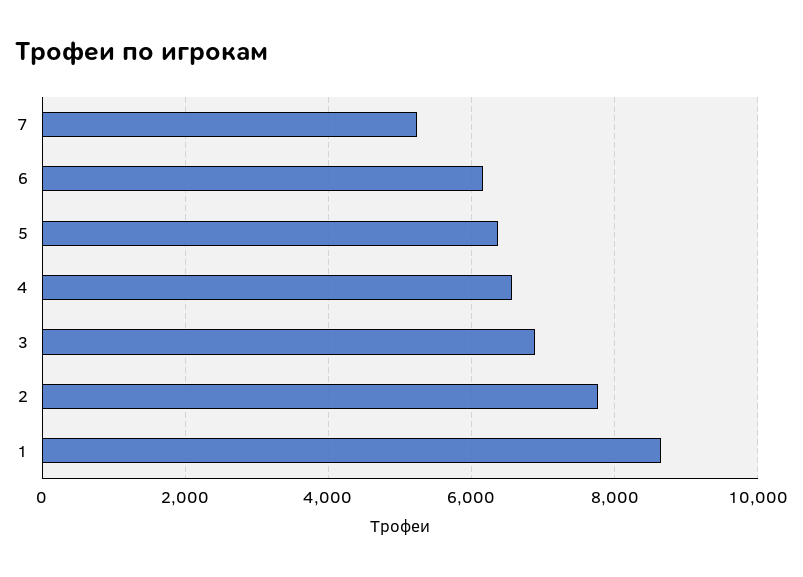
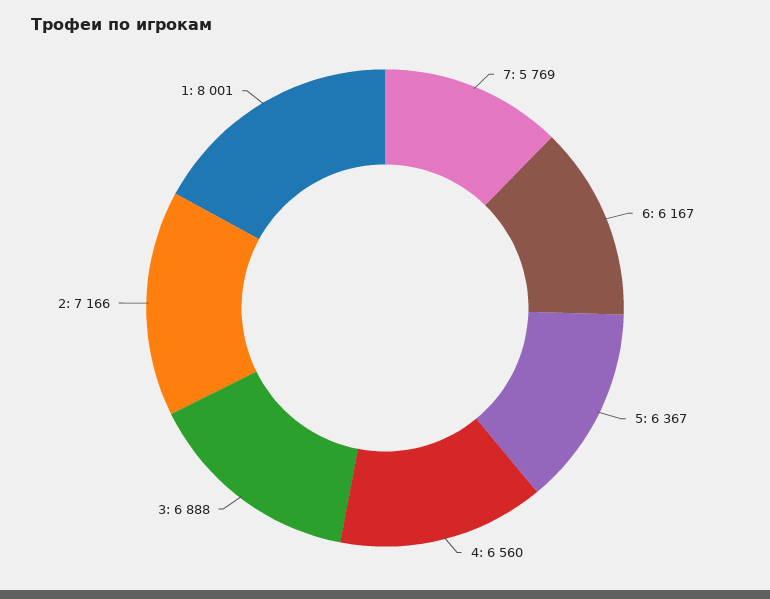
7: 5200 -> 5769
2: 7800 -> 7166
1: 8600 -> 8001

